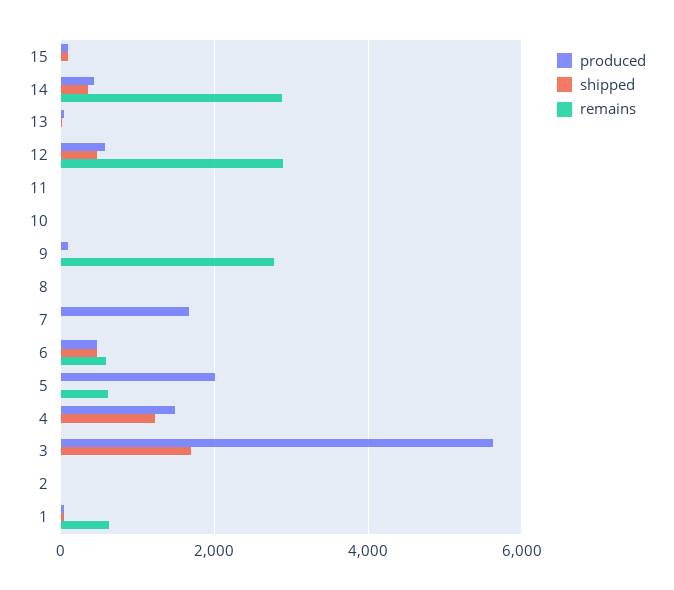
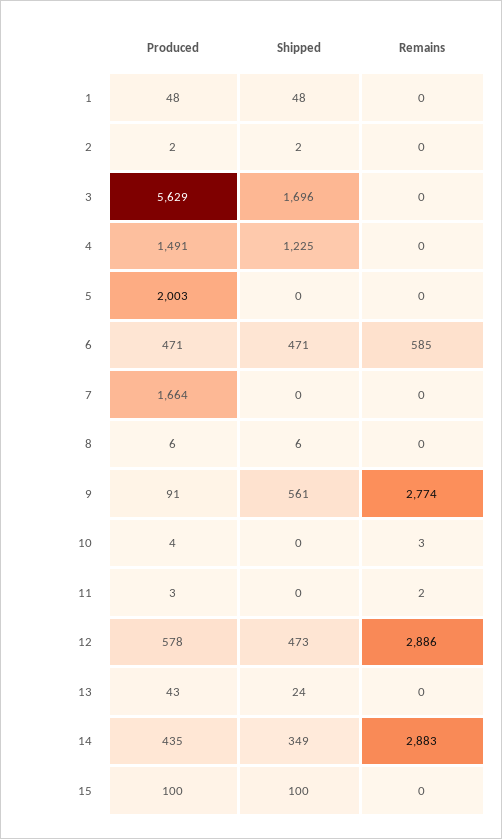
shipped, 9: 0 -> 561
remains, 5: 600 -> 0
remains, 1: 600 -> 0

